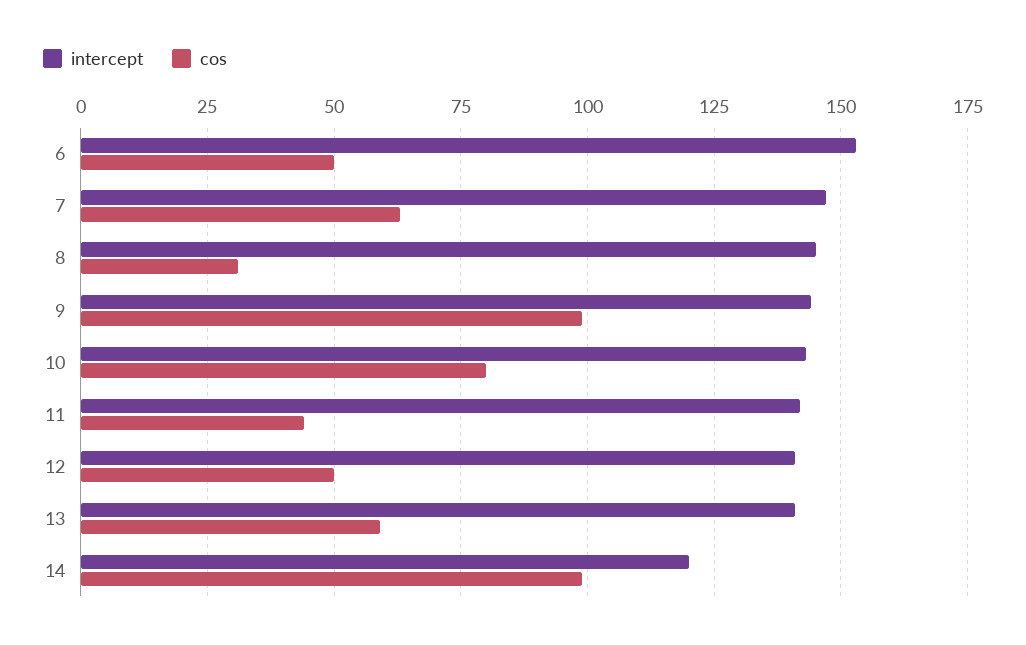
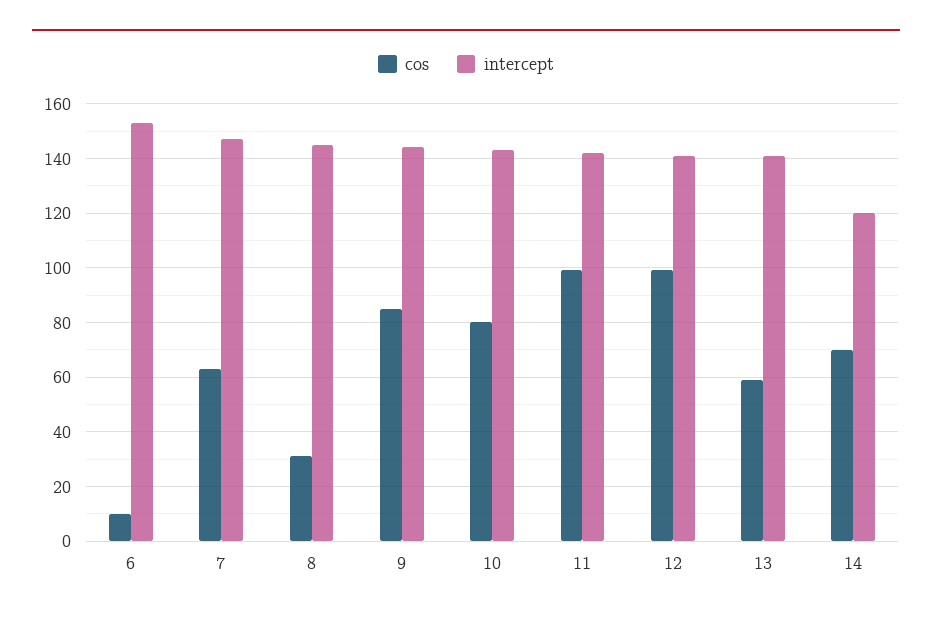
cos, 6: 50 -> 10
cos, 9: 100 -> 85
cos, 11: 45 -> 100
cos, 12: 50 -> 100
cos, 14: 100 -> 70

